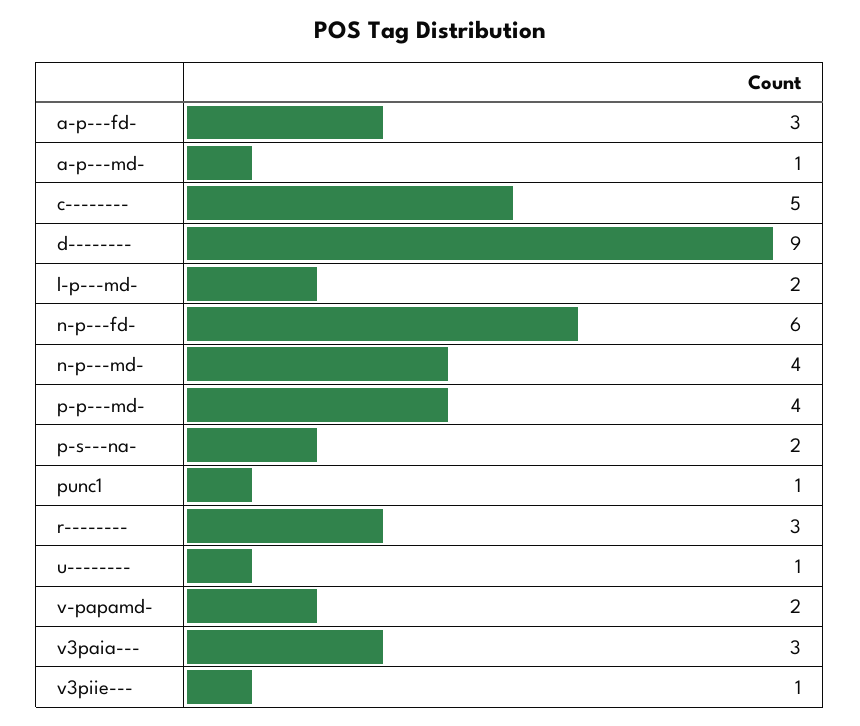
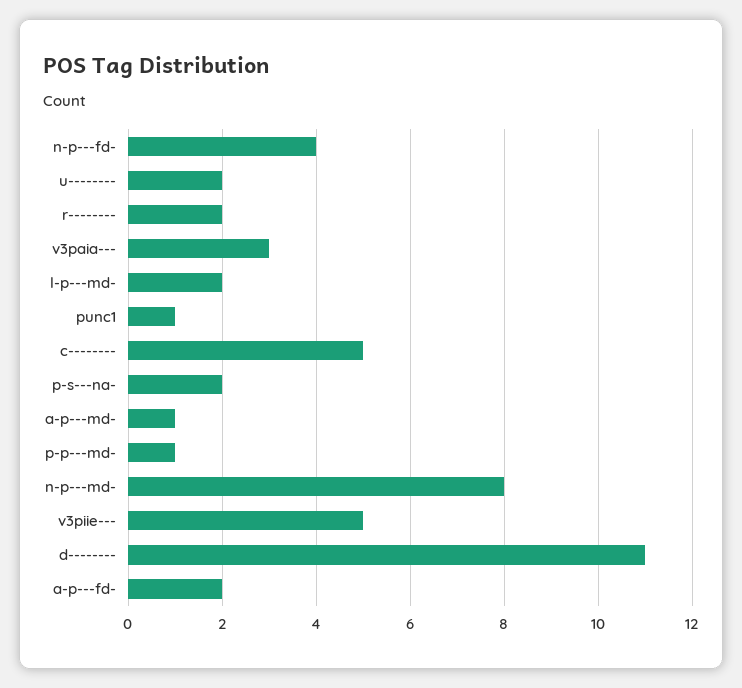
a-p---fd-: 3 -> 2
d--------: 9 -> 11
n-p---fd-: 6 -> 4
n-p---md-: 4 -> 8
p-p---md-: 4 -> 1
r--------: 3 -> 2
u--------: 1 -> 2
v-papamd-: 2 -> none
v3piie---: 1 -> 5

